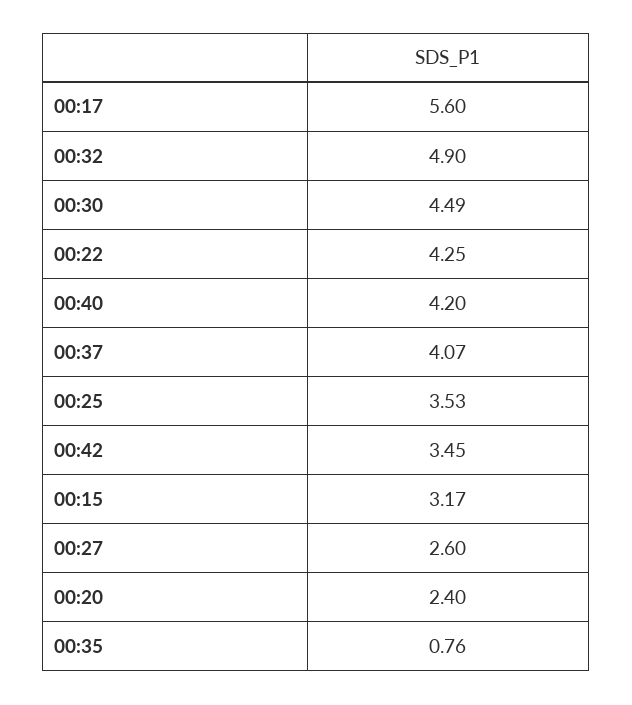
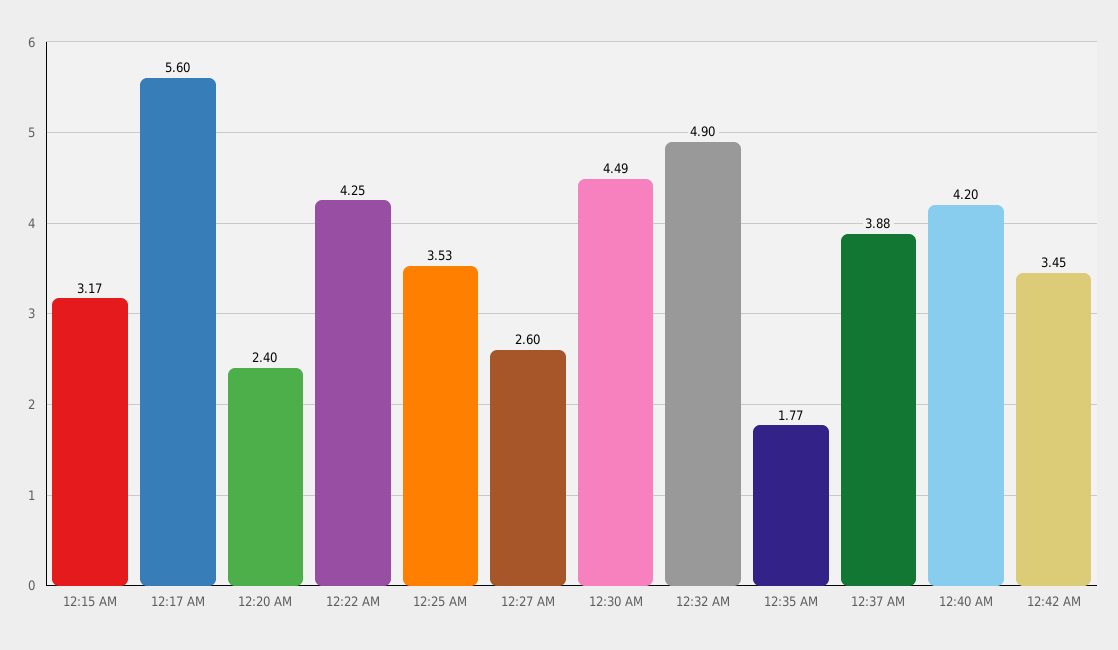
00:37: 4.07 -> 3.88
00:35: 0.76 -> 1.77

